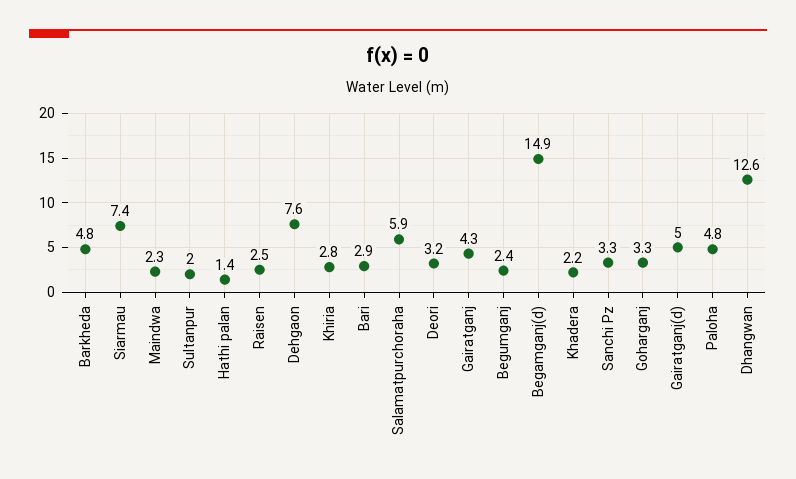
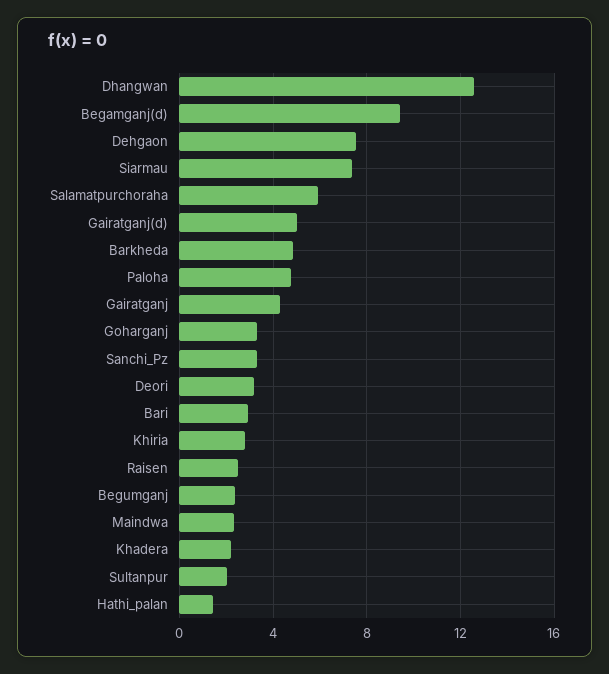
Begamganj(d): 14.9 -> 9.5

